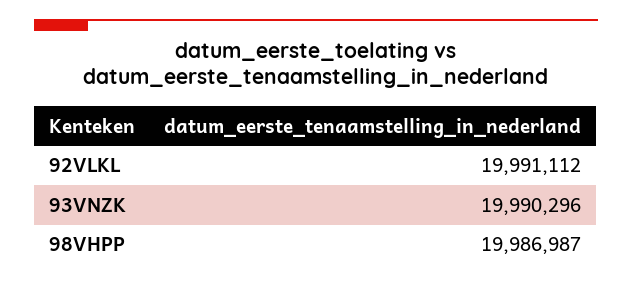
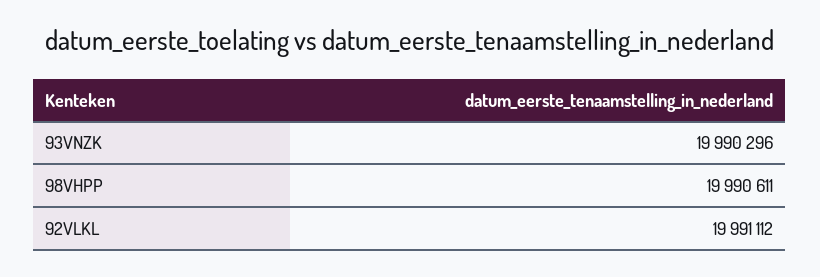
98VHPP: 19986987 -> 19990611

